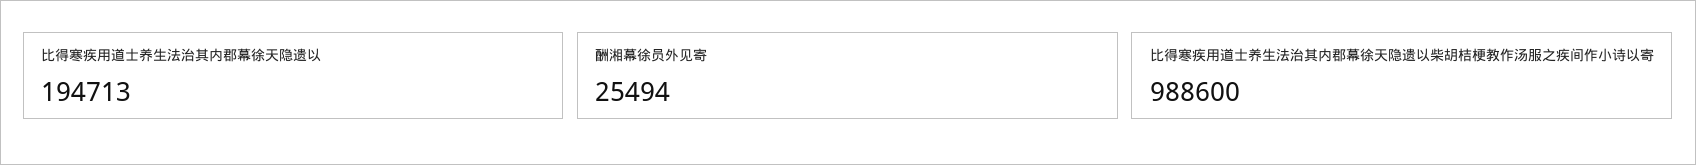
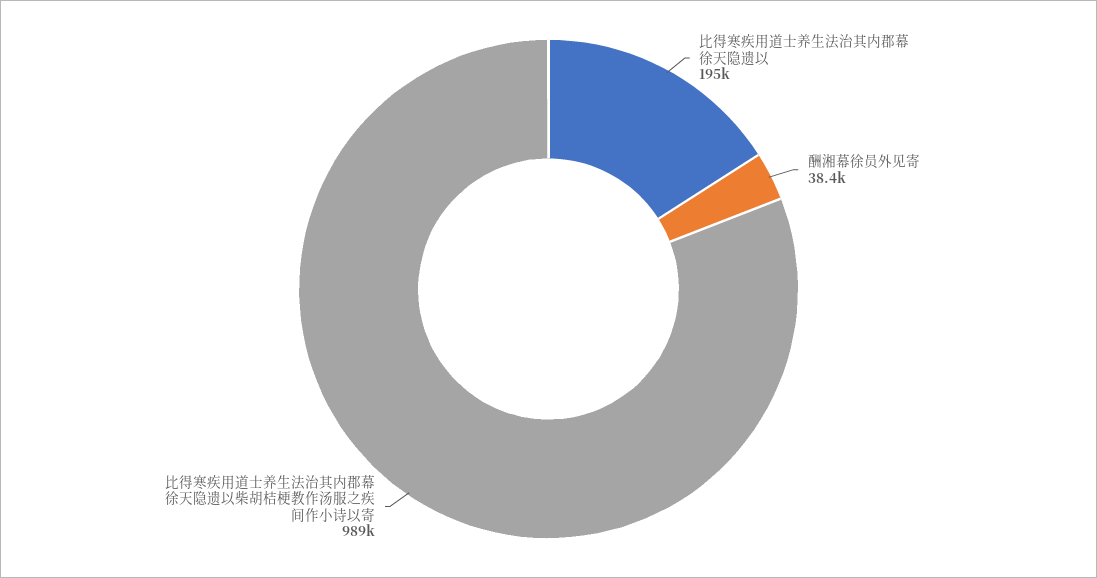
酬湘幕徐员外见寄: 25494 -> 38400

